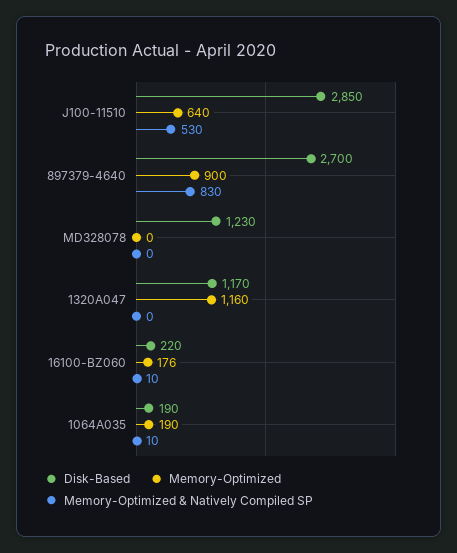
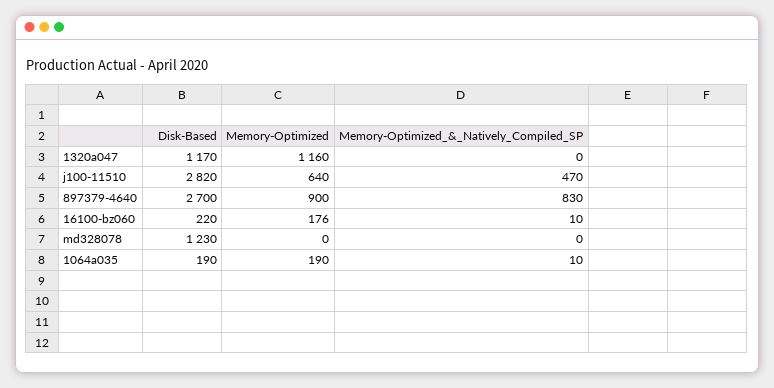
Disk-Based, J100-11510: 2850 -> 2820
Memory-Optimized & Natively Compiled SP, J100-11510: 530 -> 470

